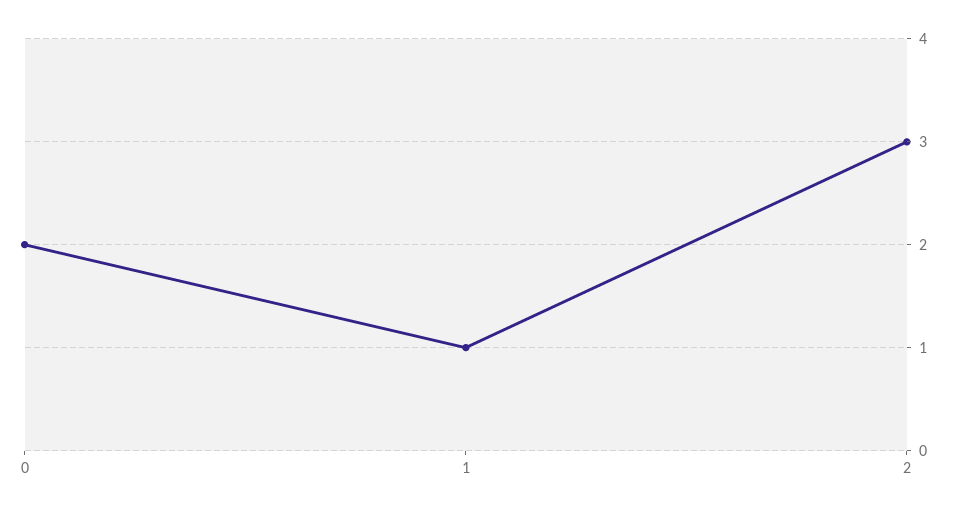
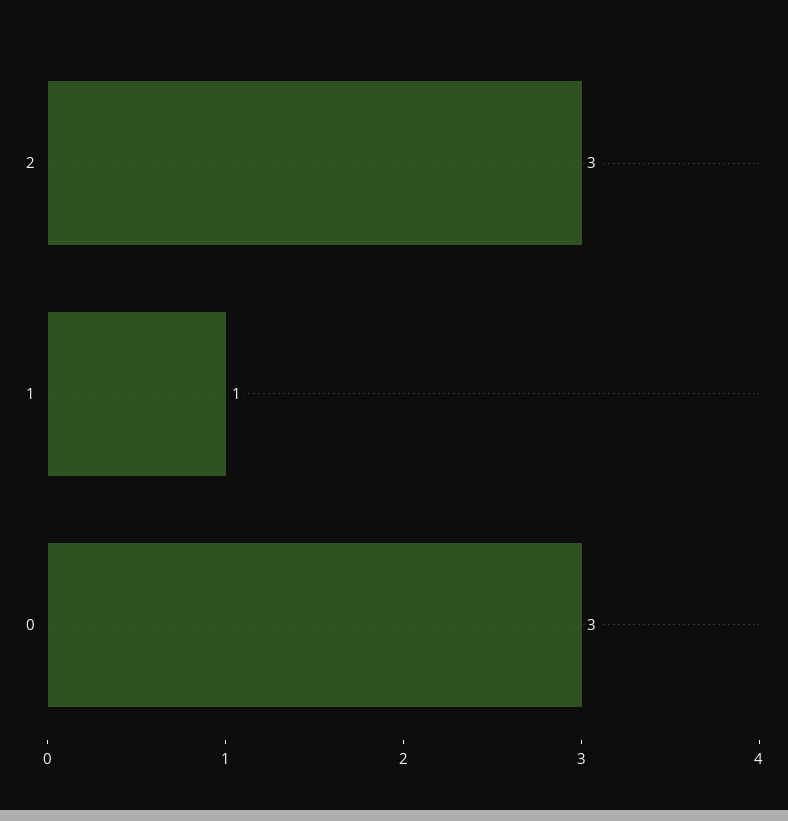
0: 2 -> 3

